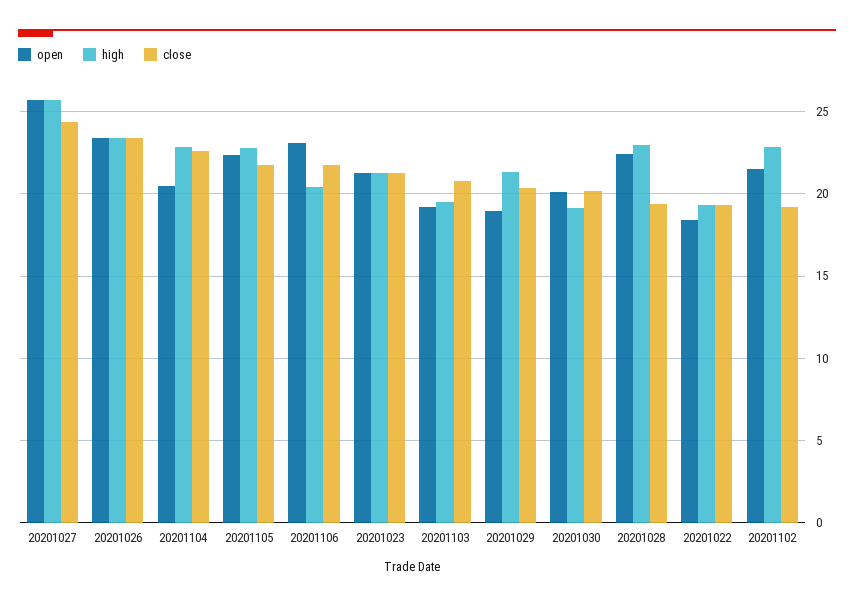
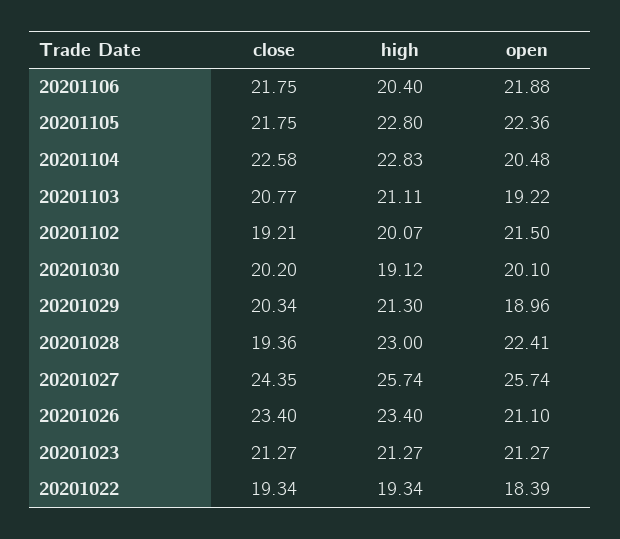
open, 20201026: 23.5 -> 21.1
open, 20201106: 23 -> 21.88
high, 20201103: 19.5 -> 21.11
high, 20201102: 23 -> 20.07

